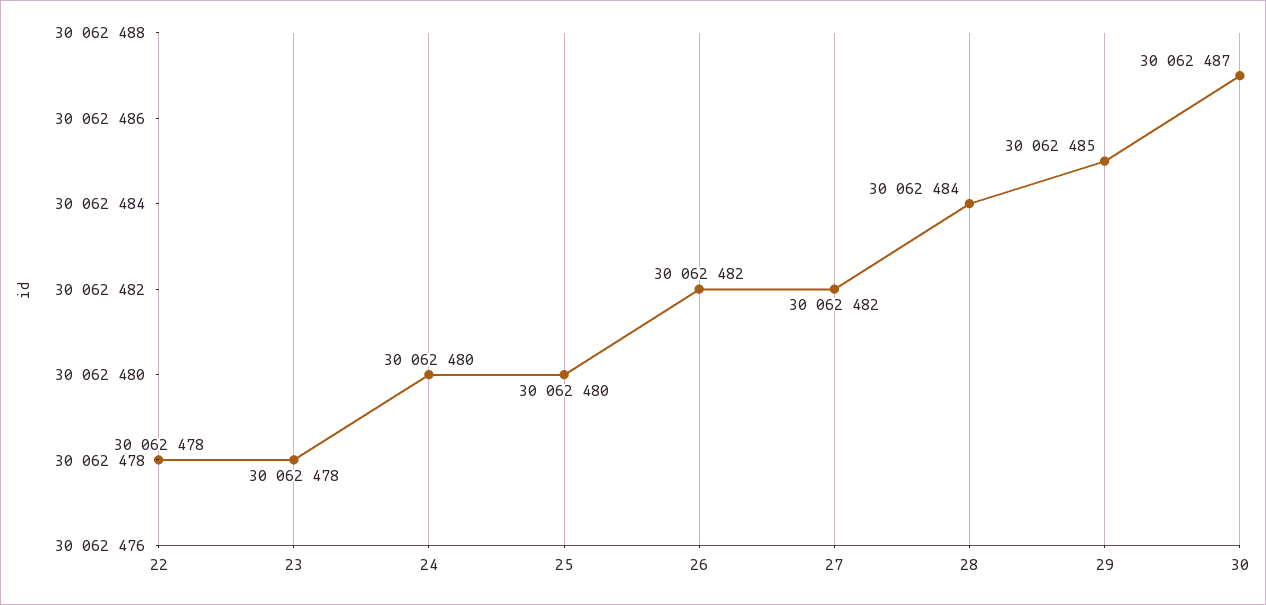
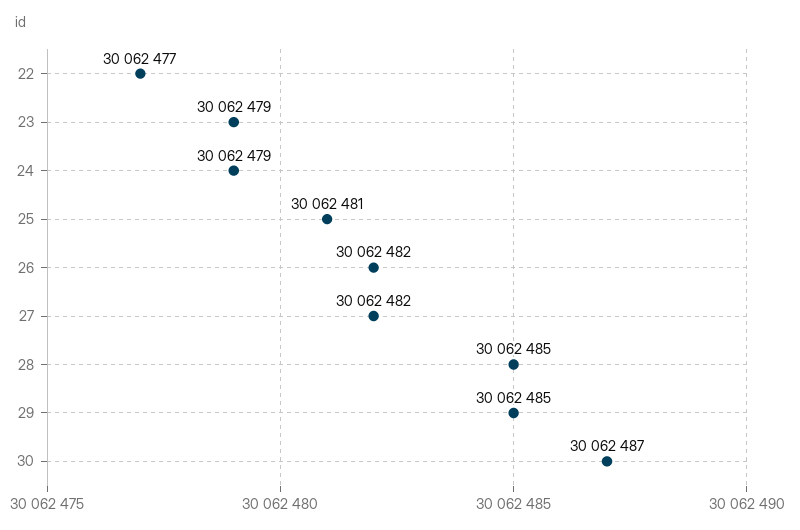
22: 30062478 -> 30062477
23: 30062478 -> 30062479
24: 30062480 -> 30062479
25: 30062480 -> 30062481
28: 30062484 -> 30062485

